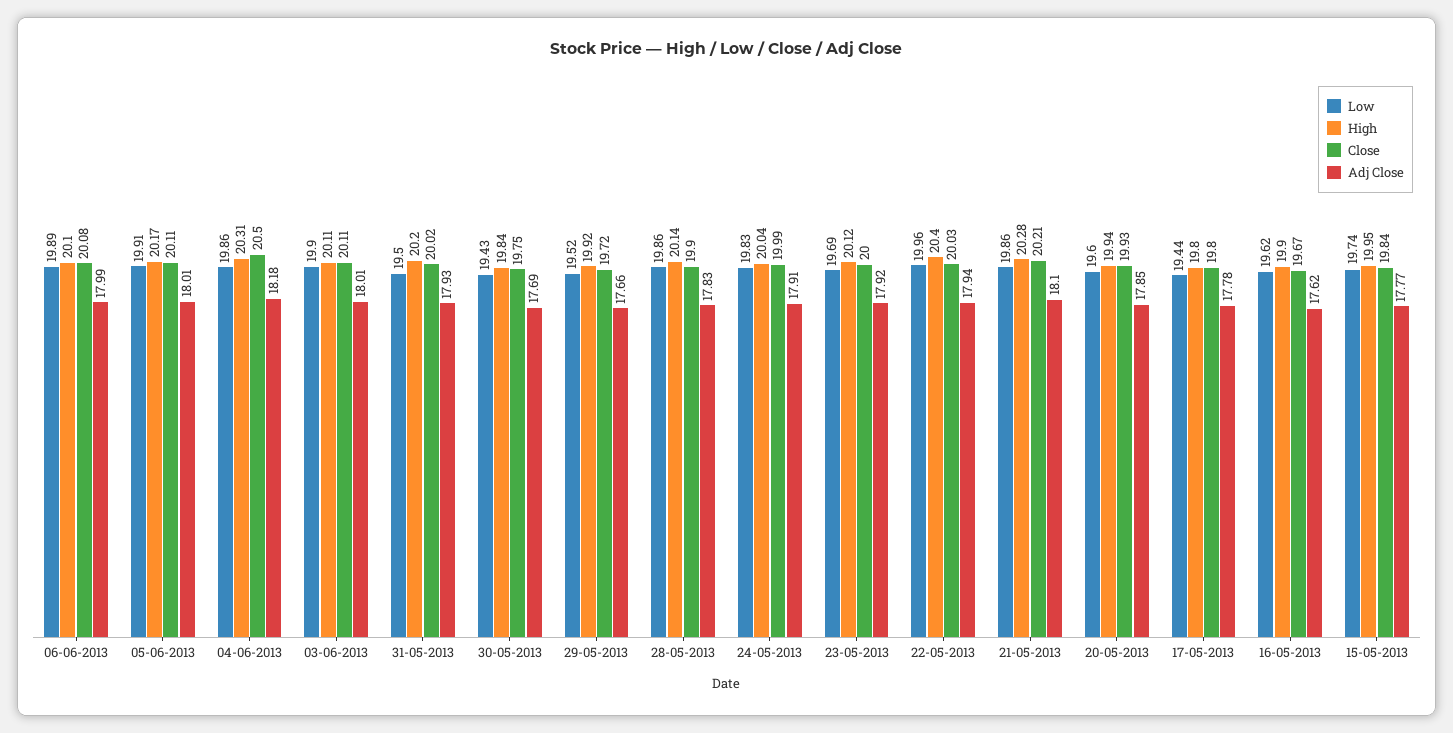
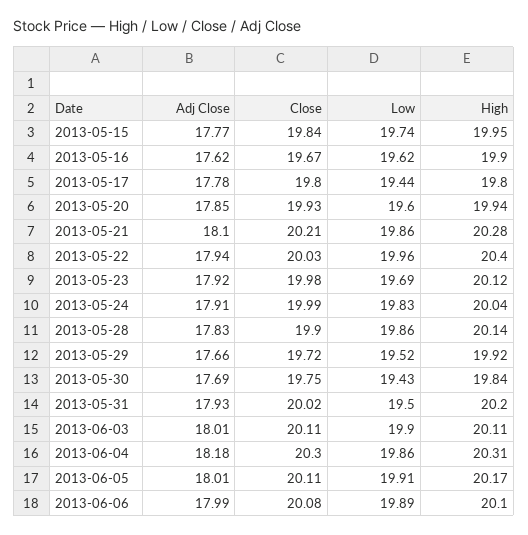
Close, 04-06-2013: 20.5 -> 20.3
Close, 23-05-2013: 20 -> 19.98

